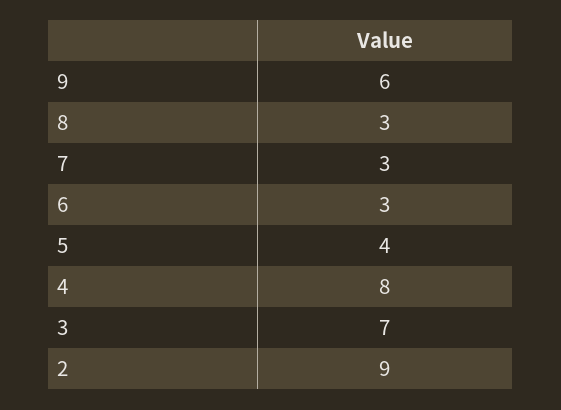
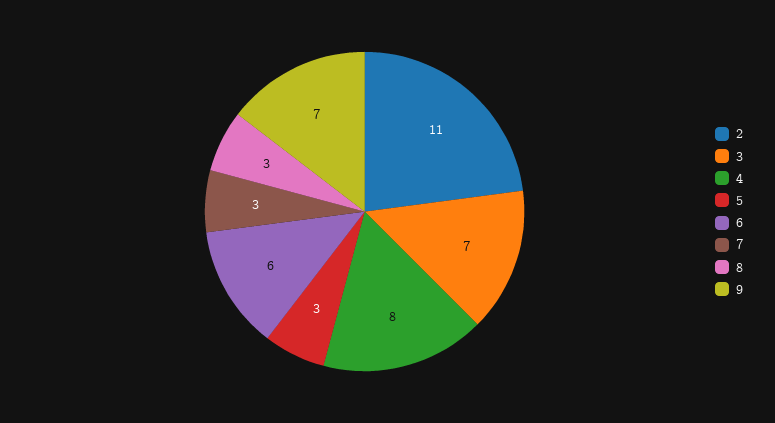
9: 6 -> 7
6: 3 -> 6
5: 4 -> 3
2: 9 -> 11

